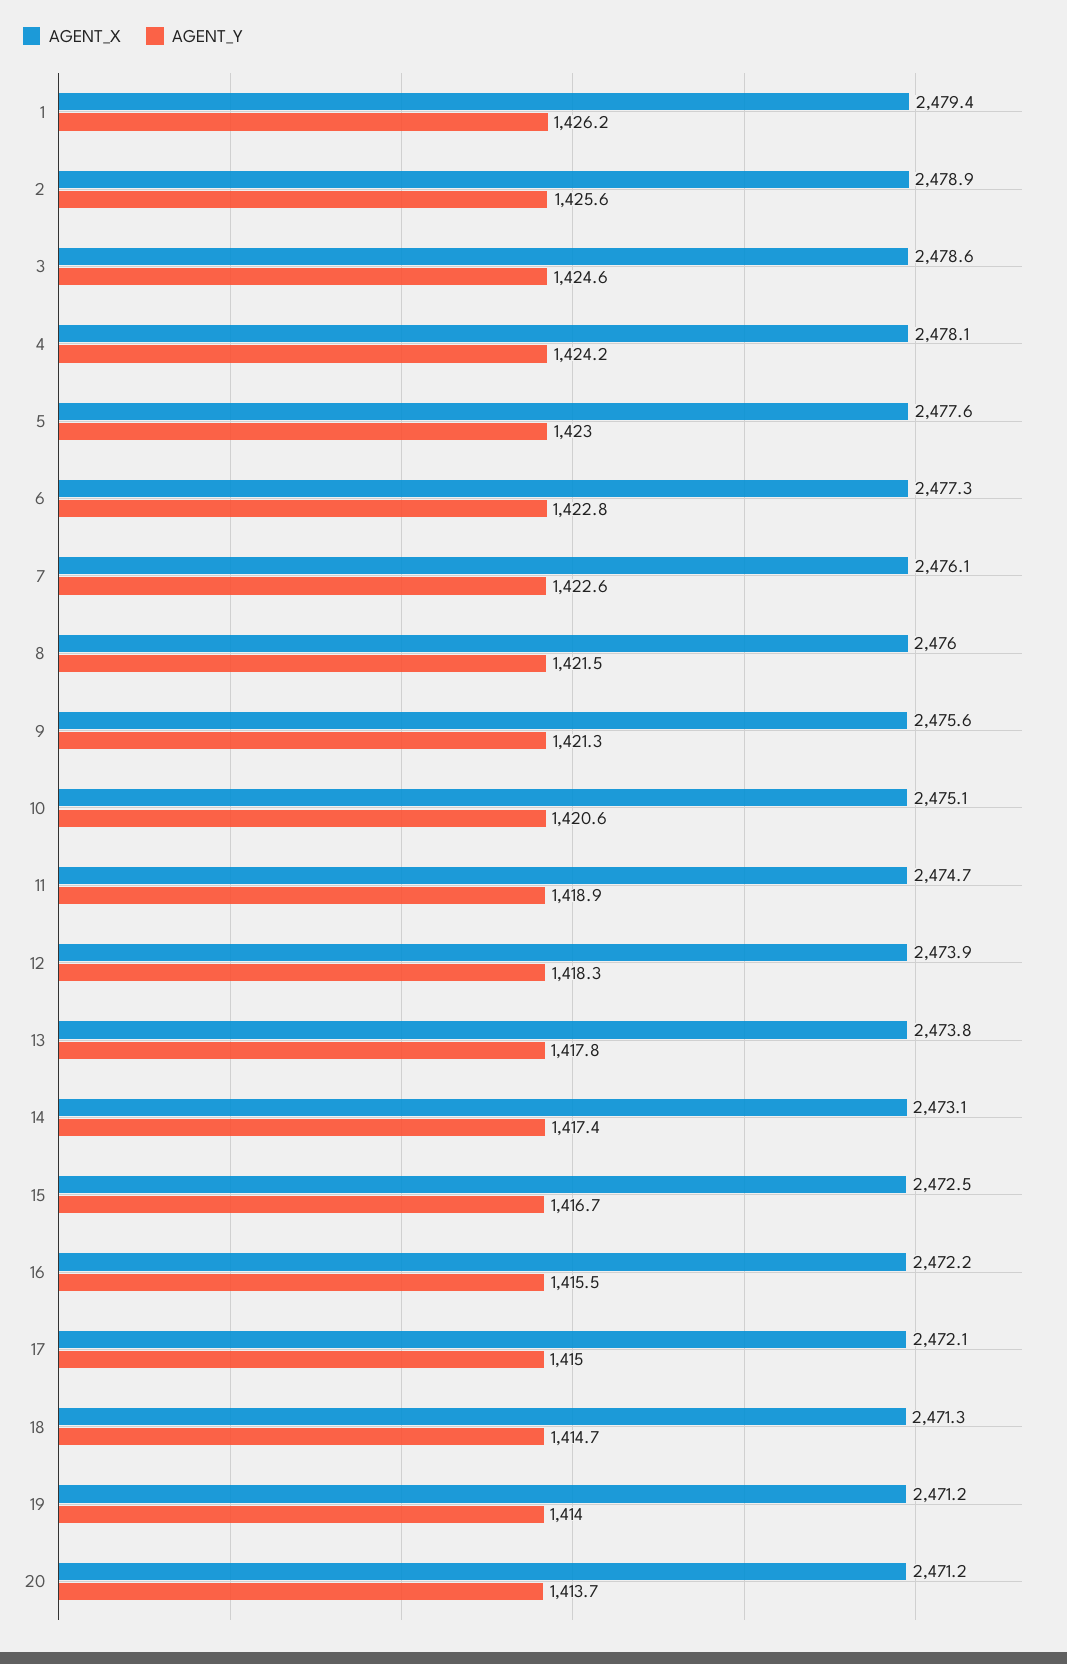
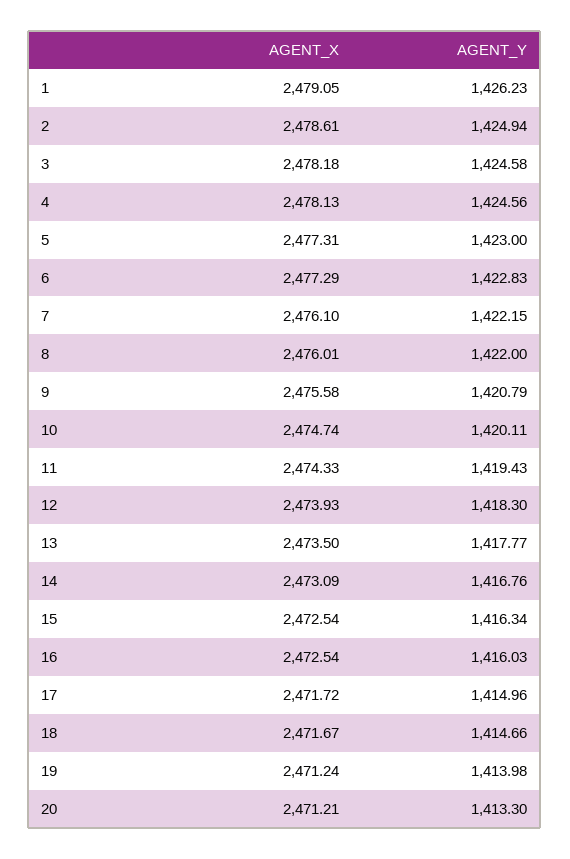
AGENT_X, 1: 2479.4 -> 2479.05
AGENT_X, 2: 2478.9 -> 2478.61
AGENT_Y, 2: 1425.6 -> 1424.94
AGENT_X, 3: 2478.6 -> 2478.18
AGENT_Y, 4: 1424.2 -> 1424.56
AGENT_X, 5: 2477.6 -> 2477.31
AGENT_Y, 7: 1422.6 -> 1422.15
AGENT_Y, 8: 1421.5 -> 1422
AGENT_Y, 9: 1421.3 -> 1420.79
AGENT_X, 10: 2475.1 -> 2474.74
AGENT_Y, 10: 1420.6 -> 1420.11
AGENT_X, 11: 2474.7 -> 2474.33
AGENT_Y, 11: 1418.9 -> 1419.43
AGENT_X, 13: 2473.8 -> 2473.5
AGENT_Y, 14: 1417.4 -> 1416.76
AGENT_Y, 15: 1416.7 -> 1416.34
AGENT_X, 16: 2472.2 -> 2472.54
AGENT_Y, 16: 1415.5 -> 1416.03
AGENT_X, 17: 2472.1 -> 2471.72
AGENT_X, 18: 2471.3 -> 2471.67
AGENT_Y, 20: 1413.7 -> 1413.3

